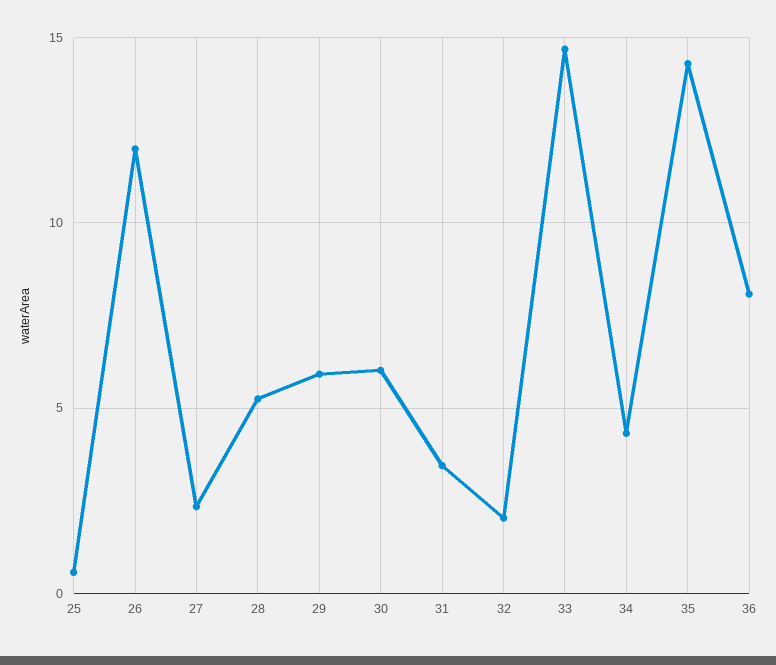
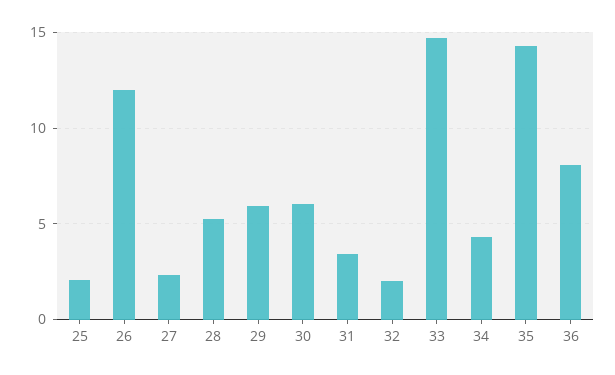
25: 0.5 -> 2

